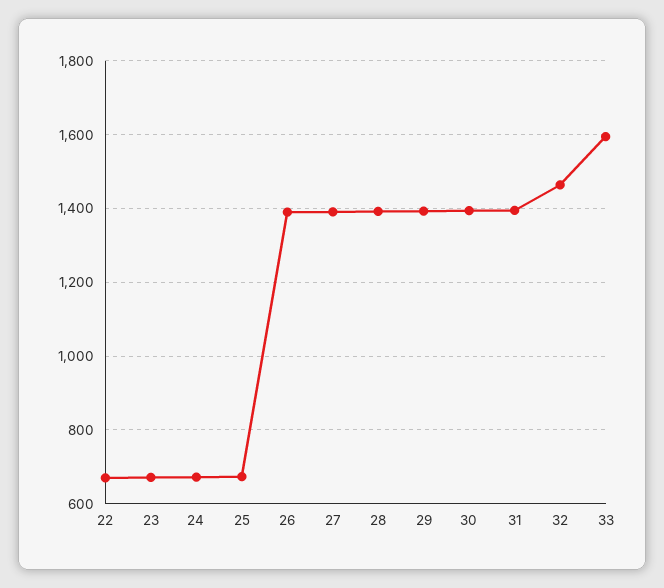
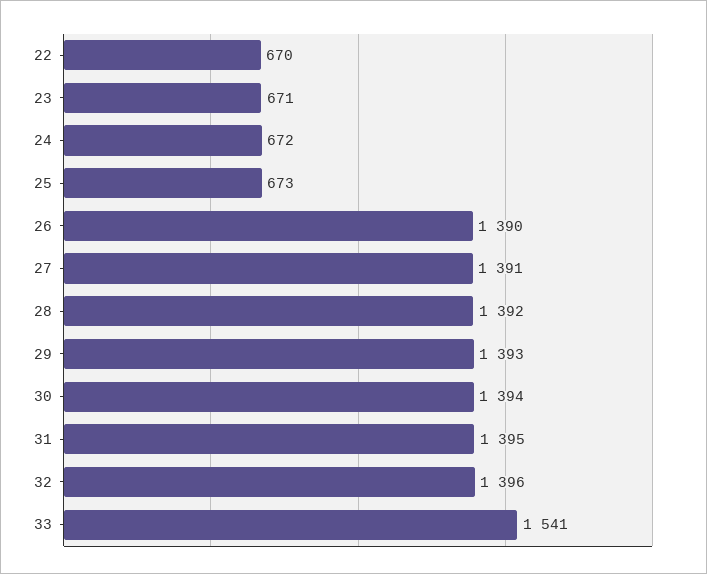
32: 1460 -> 1396
33: 1600 -> 1541

